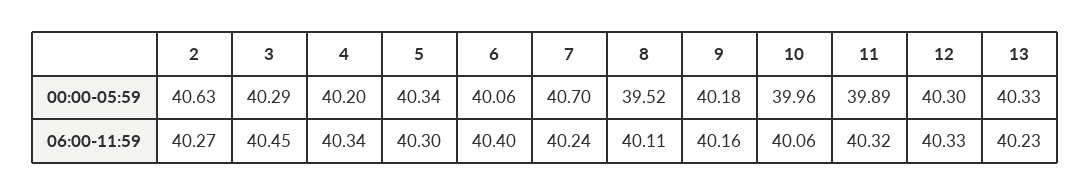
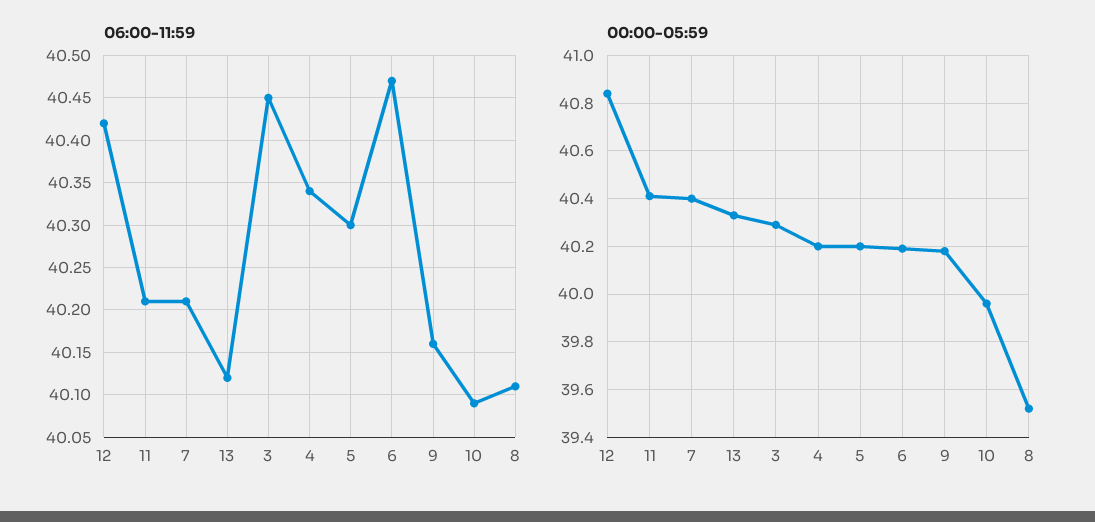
00:00-05:59, 2: 40.63 -> none
00:00-05:59, 5: 40.34 -> 40.2
00:00-05:59, 6: 40.06 -> 40.2
00:00-05:59, 7: 40.7 -> 40.4
00:00-05:59, 11: 39.89 -> 40.4
00:00-05:59, 12: 40.3 -> 40.85
06:00-11:59, 2: 40.27 -> none
06:00-11:59, 6: 40.4 -> 40.47
06:00-11:59, 7: 40.24 -> 40.21
06:00-11:59, 10: 40.06 -> 40.09
06:00-11:59, 11: 40.32 -> 40.21
06:00-11:59, 12: 40.33 -> 40.42
06:00-11:59, 13: 40.23 -> 40.12

